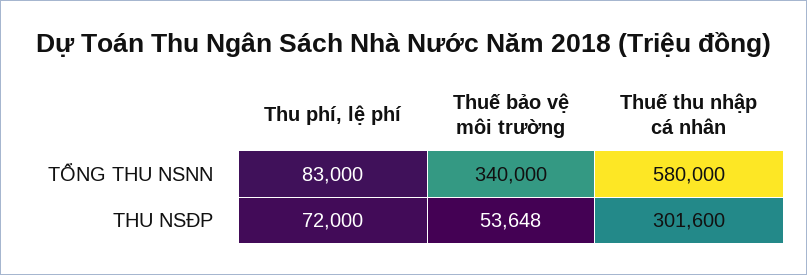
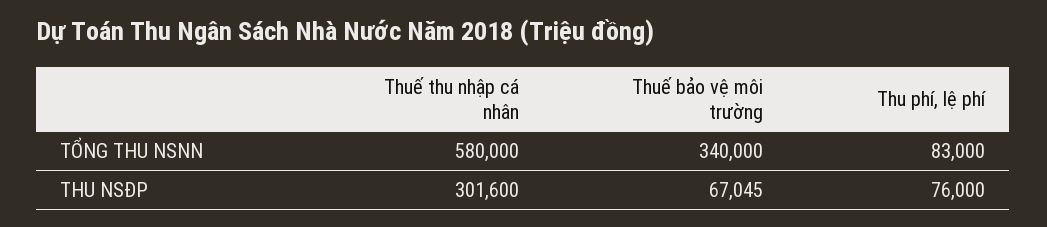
Thu phí, lệ phí, THU NSĐP: 72000 -> 76000
Thuế bảo vệ môi trường, THU NSĐP: 53648 -> 67045

